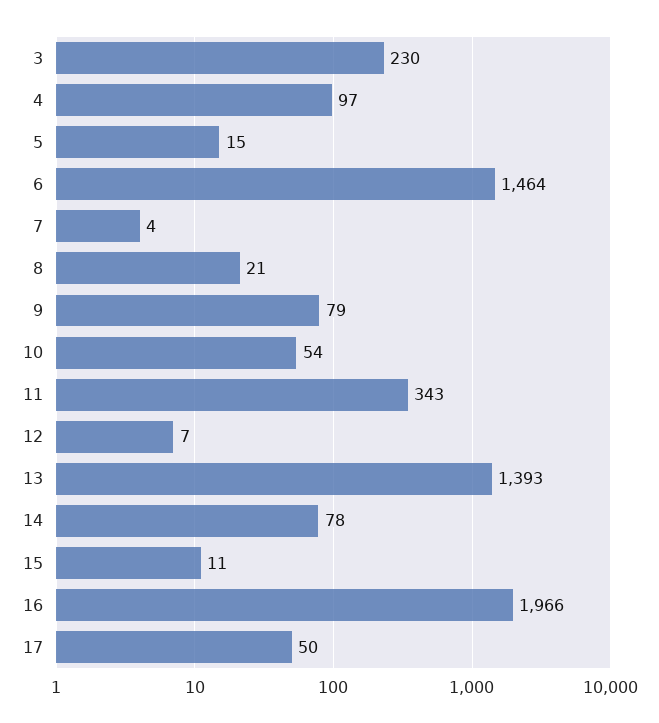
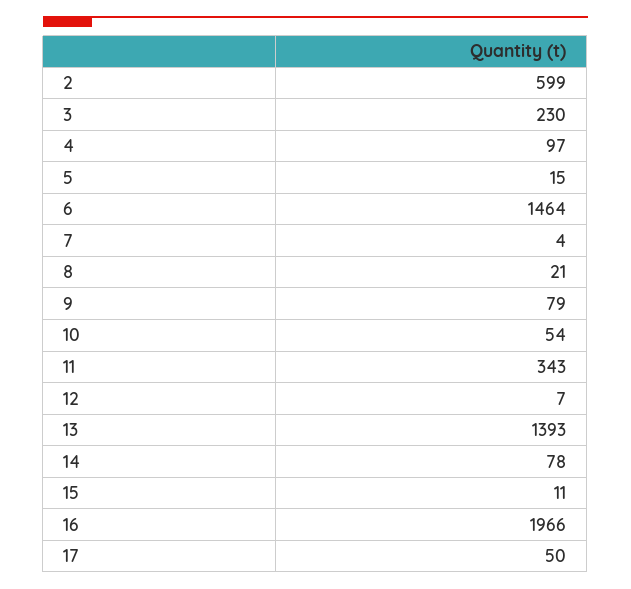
2: none -> 599

